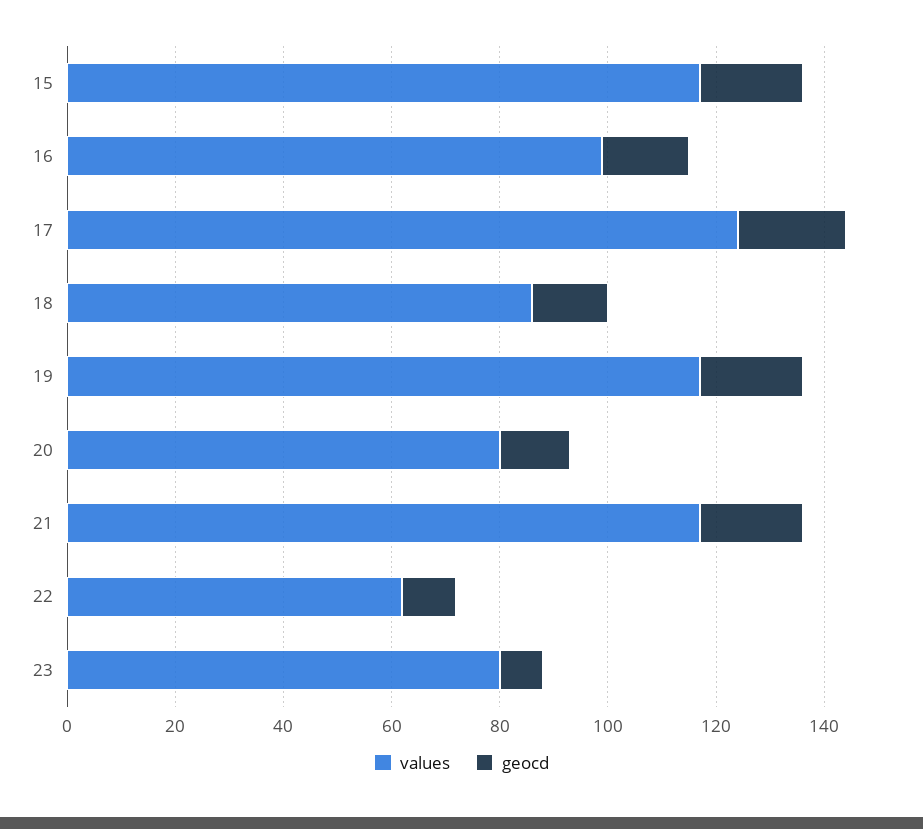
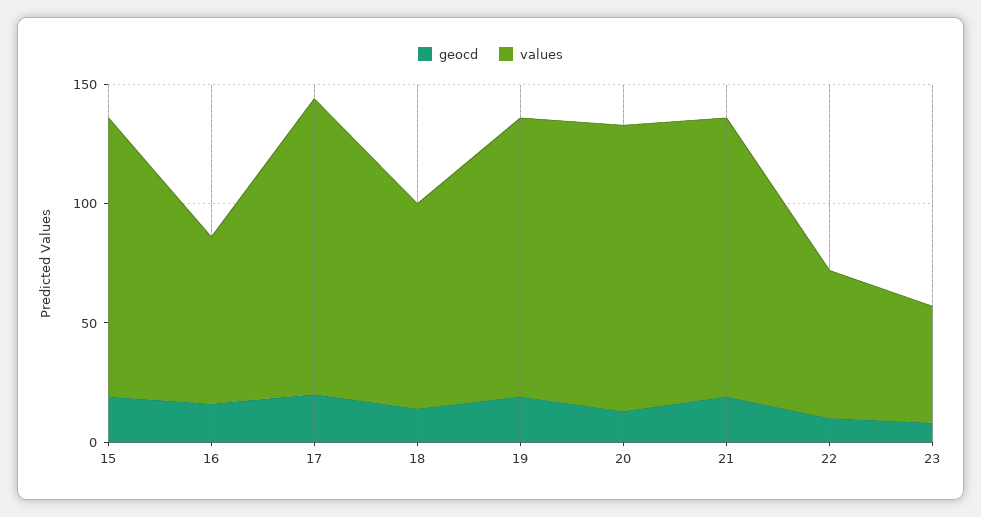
values, 16: 100 -> 70
values, 20: 80 -> 120
values, 23: 80 -> 50

